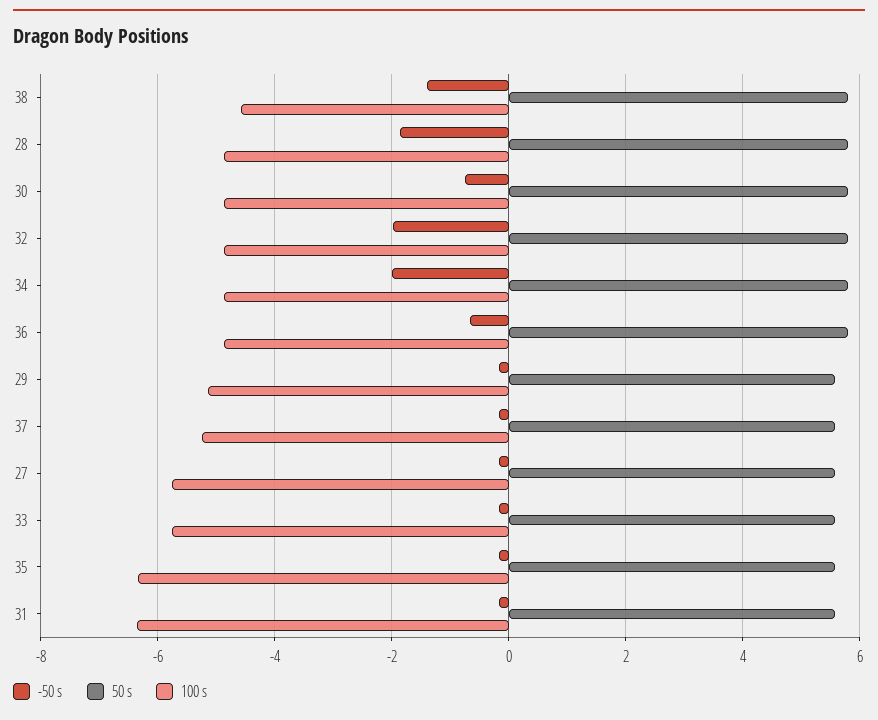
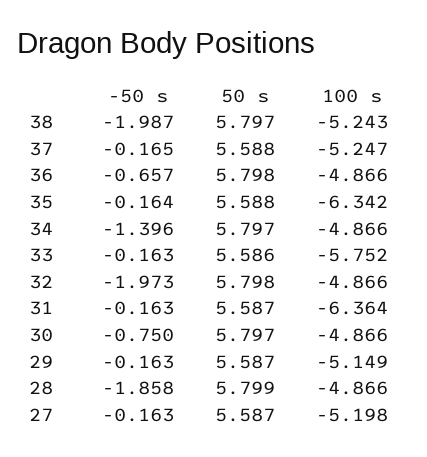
-50 s, 38: -1.4 -> -1.987
100 s, 38: -4.6 -> -5.243
-50 s, 34: -2 -> -1.396
100 s, 27: -5.8 -> -5.198

